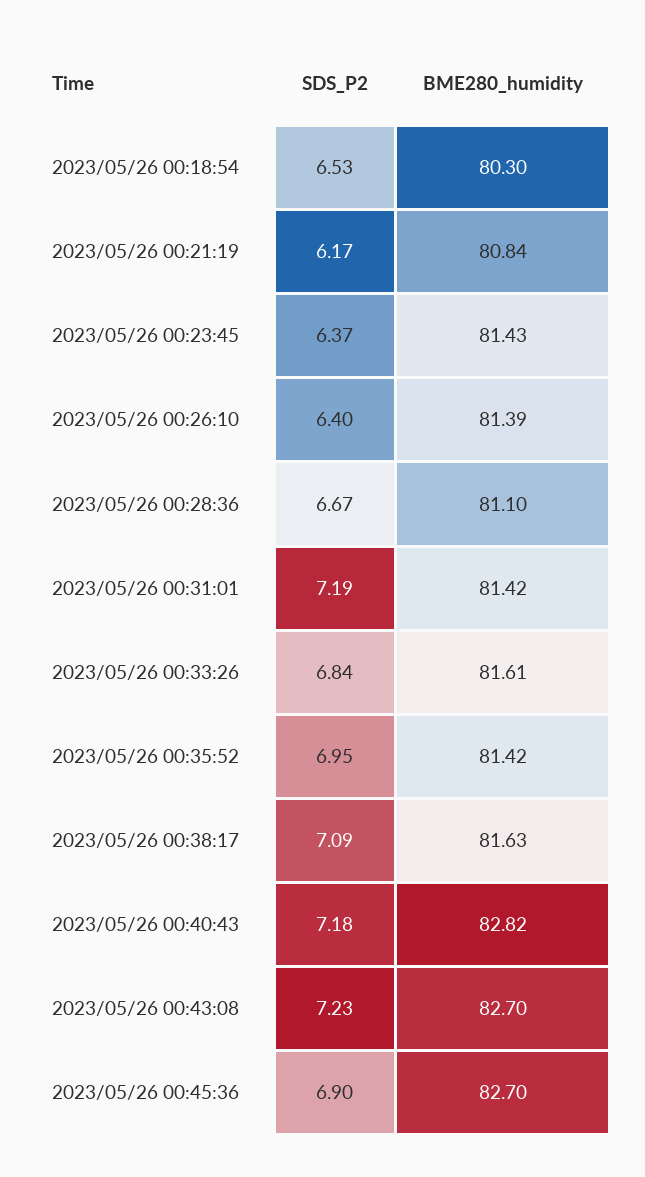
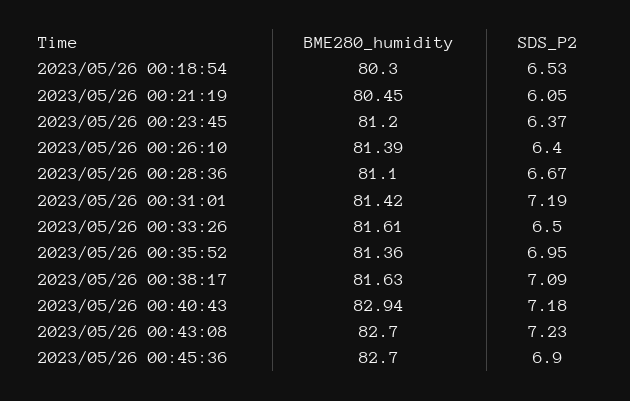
SDS_P2, 2023/05/26 00:21:19: 6.17 -> 6.05
BME280_humidity, 2023/05/26 00:21:19: 80.84 -> 80.45
BME280_humidity, 2023/05/26 00:23:45: 81.43 -> 81.2
SDS_P2, 2023/05/26 00:33:26: 6.84 -> 6.5
BME280_humidity, 2023/05/26 00:35:52: 81.42 -> 81.36
BME280_humidity, 2023/05/26 00:40:43: 82.82 -> 82.94

